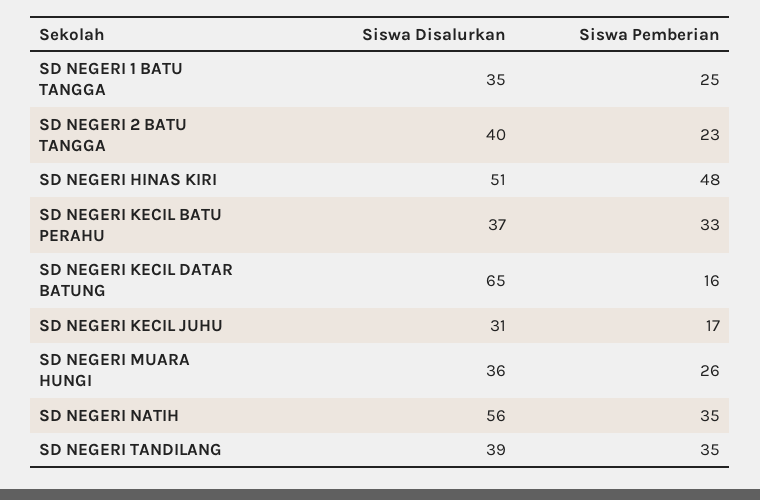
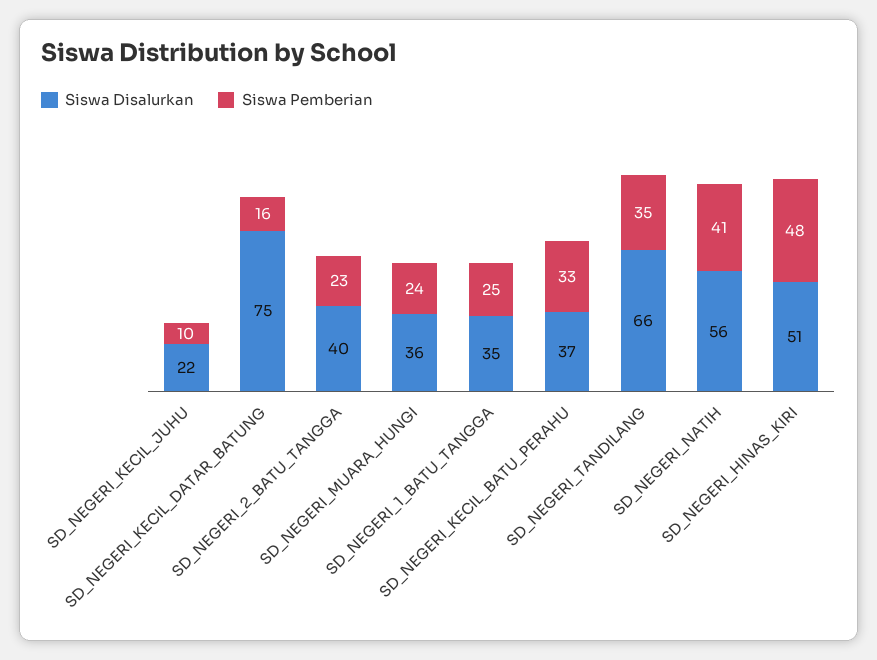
Siswa Disalurkan, SD NEGERI KECIL DATAR BATUNG: 65 -> 75
Siswa Disalurkan, SD NEGERI KECIL JUHU: 31 -> 22
Siswa Pemberian, SD NEGERI KECIL JUHU: 17 -> 10
Siswa Pemberian, SD NEGERI MUARA HUNGI: 26 -> 24
Siswa Pemberian, SD NEGERI NATIH: 35 -> 41
Siswa Disalurkan, SD NEGERI TANDILANG: 39 -> 66

